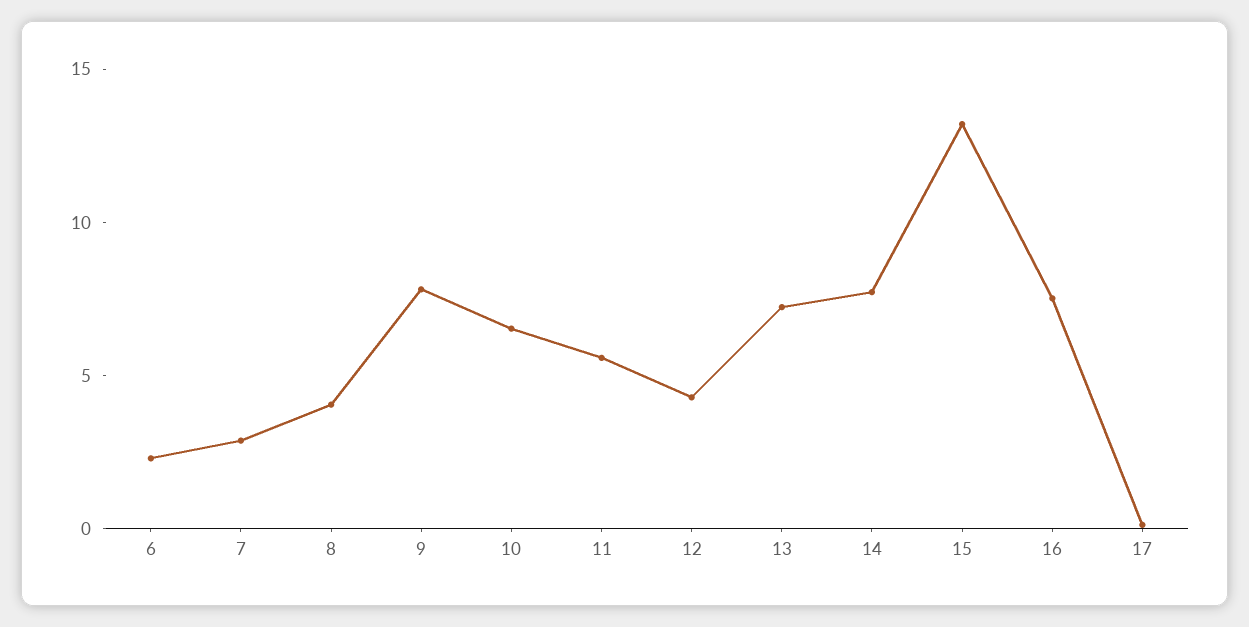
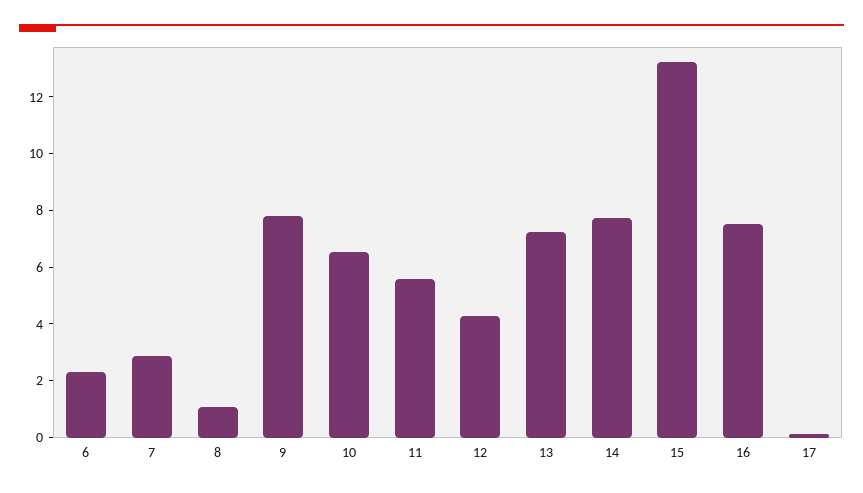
8: 4 -> 1

